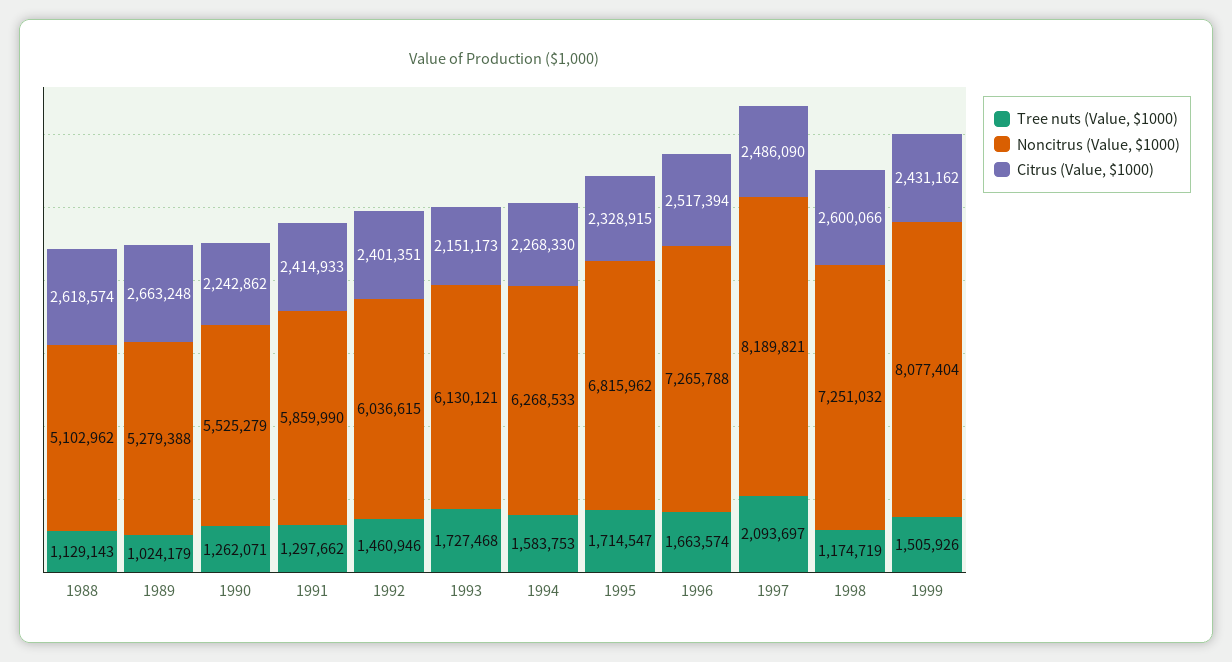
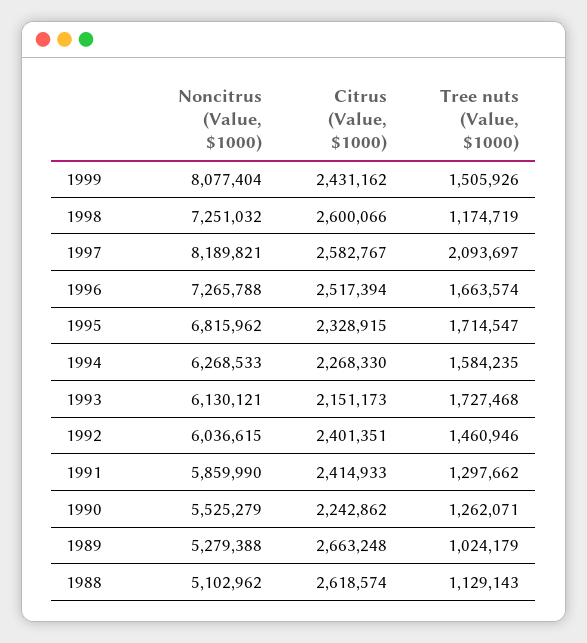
Tree nuts (Value, $1000), 1994: 1583753 -> 1584235
Citrus (Value, $1000), 1997: 2486090 -> 2582767

